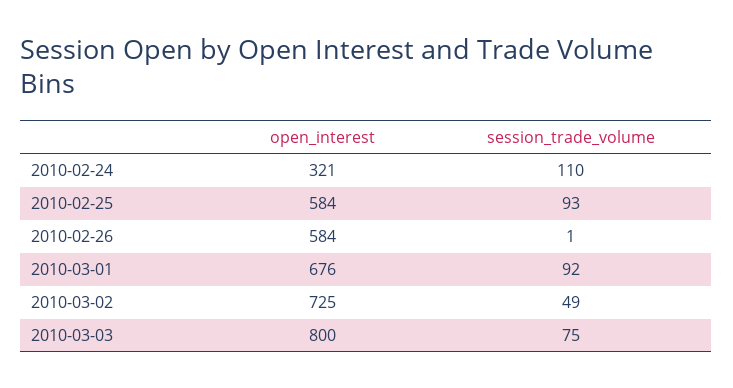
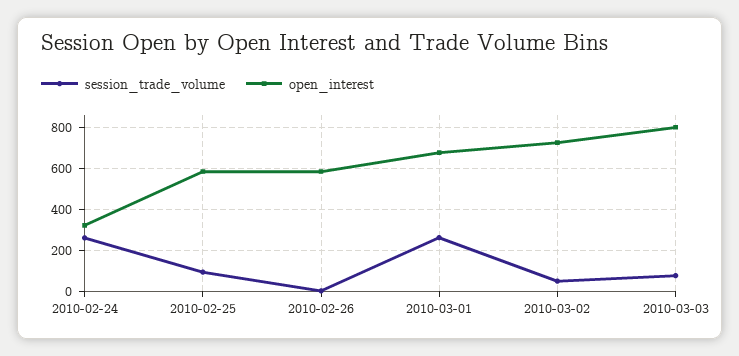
session_trade_volume, 2010-02-24: 110 -> 250
session_trade_volume, 2010-03-01: 92 -> 250

